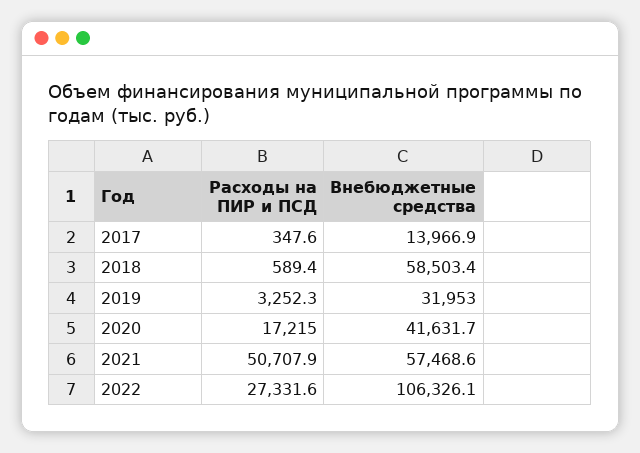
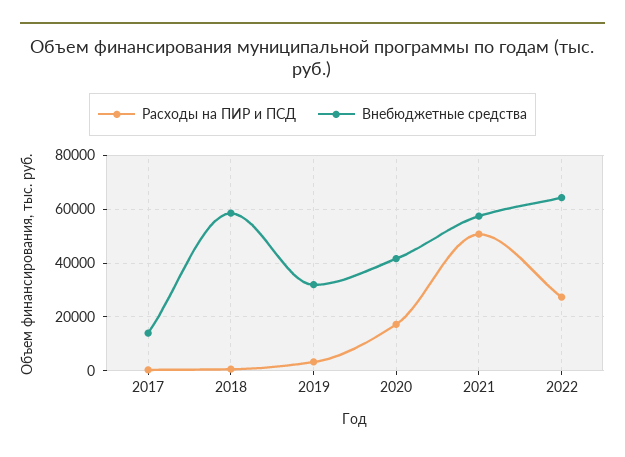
Внебюджетные средства, 2022: 106326.1 -> 65000

